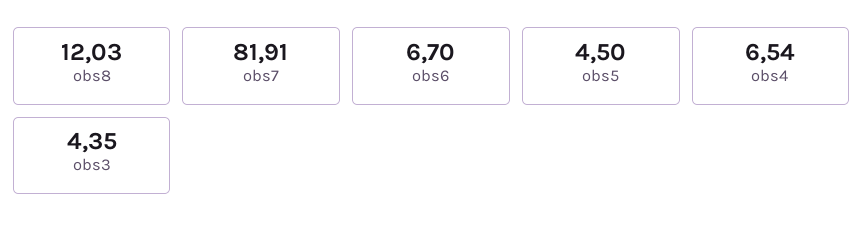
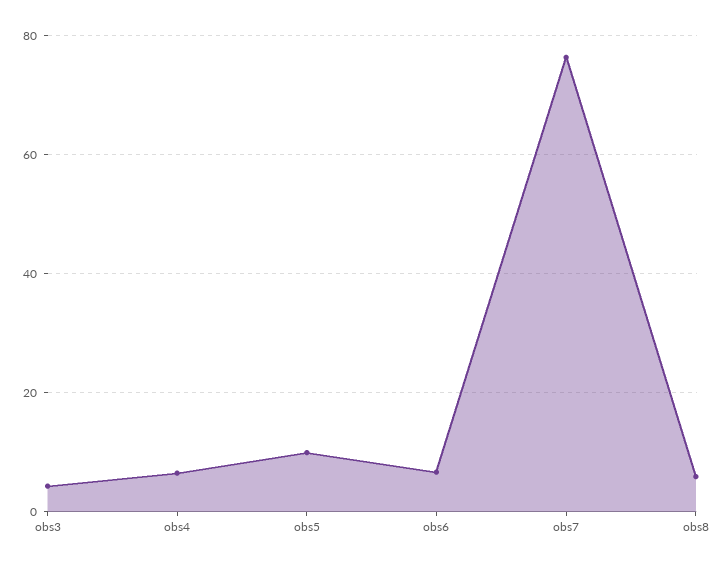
obs8: 12.03 -> 6
obs7: 81.91 -> 76
obs5: 4.5 -> 10

